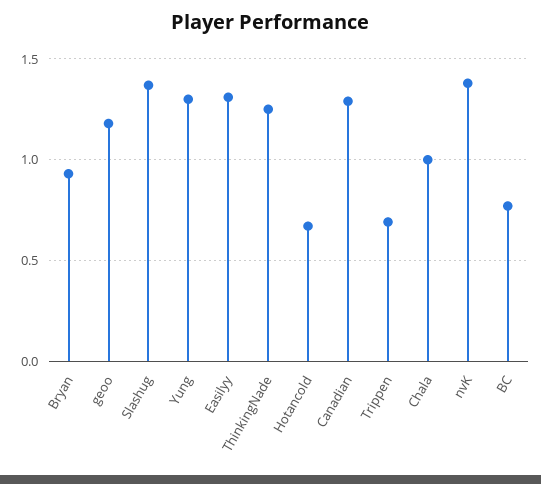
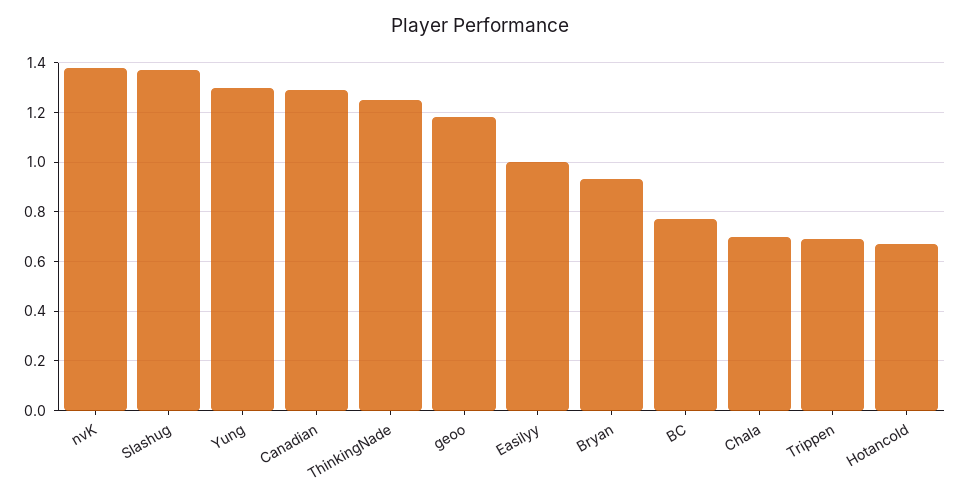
Easilyy: 1.3 -> 1
Chala: 1 -> 0.7

